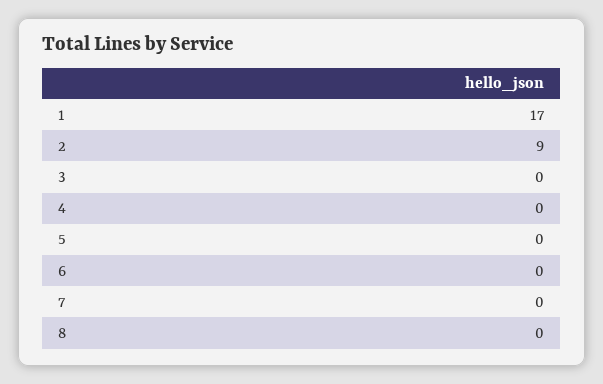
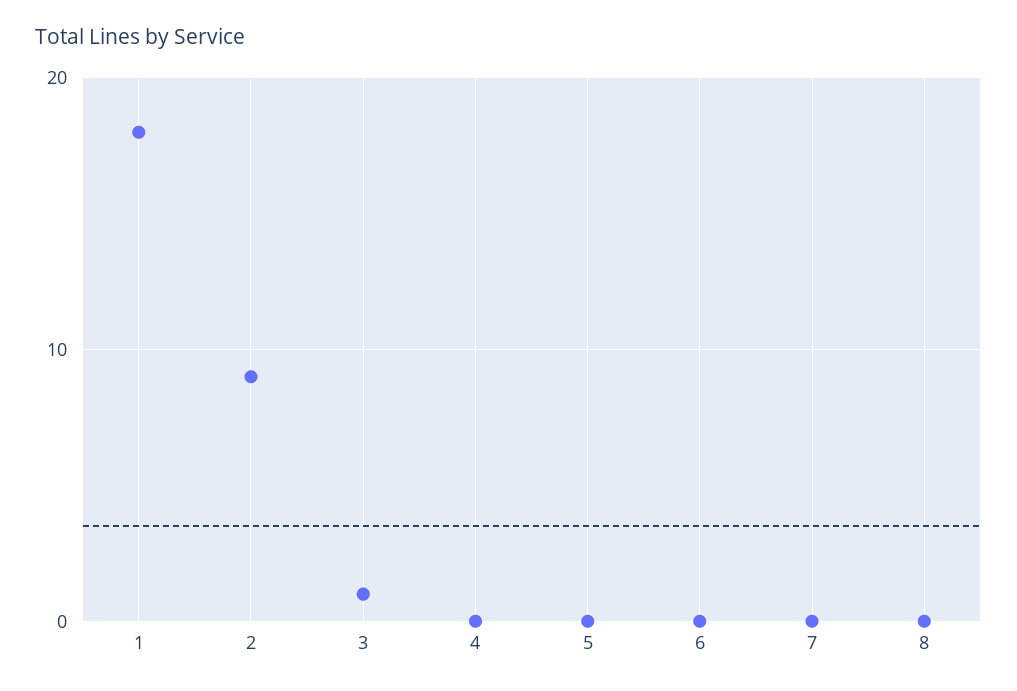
1: 17 -> 18
3: 0 -> 1

